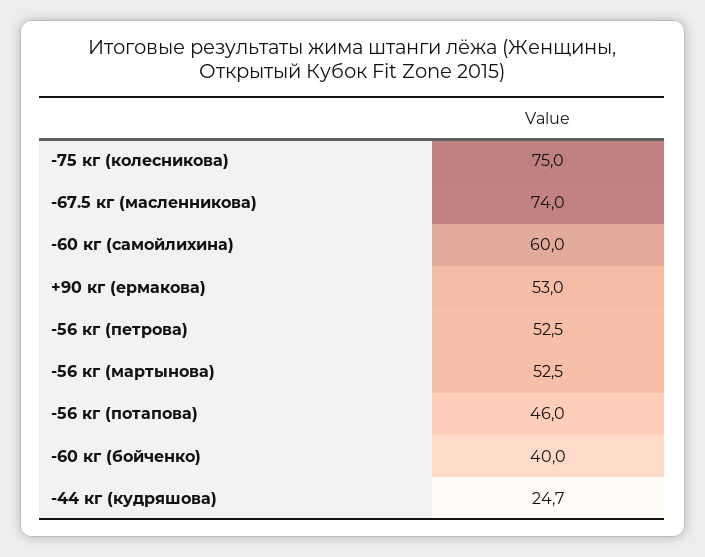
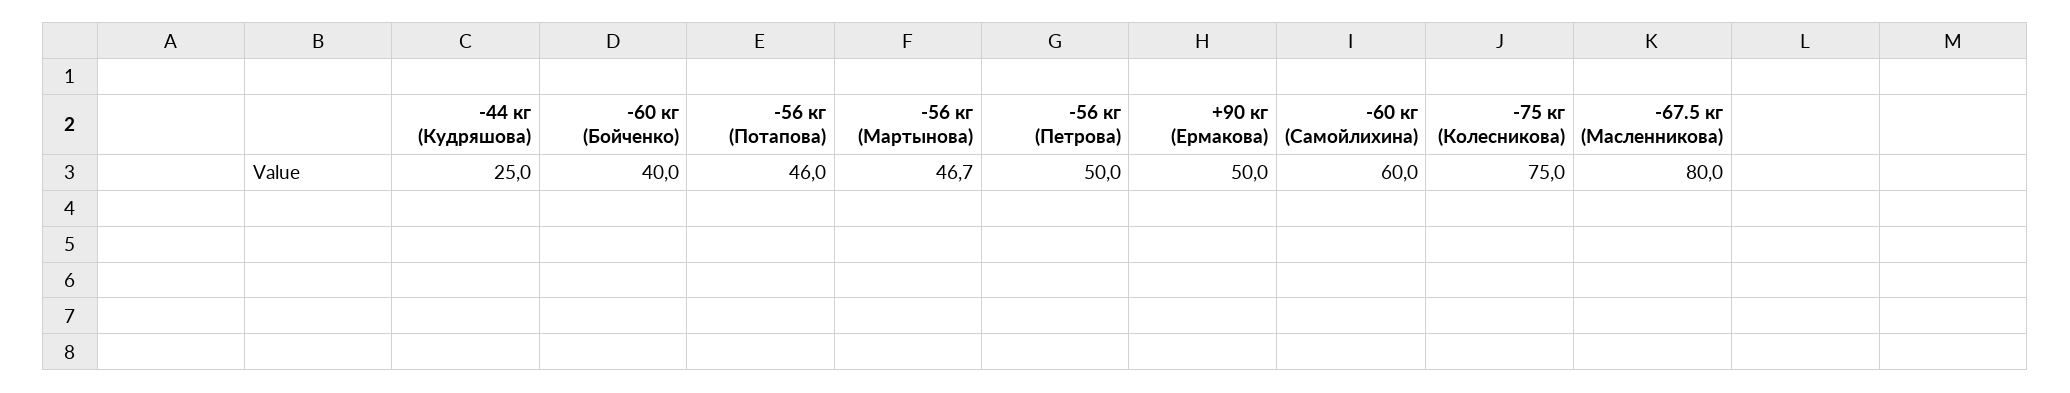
-67.5 кг (масленникова): 74 -> 80
+90 кг (ермакова): 53 -> 50
-56 кг (петрова): 52.5 -> 50
-56 кг (мартынова): 52.5 -> 46.7
-44 кг (кудряшова): 24.7 -> 25

